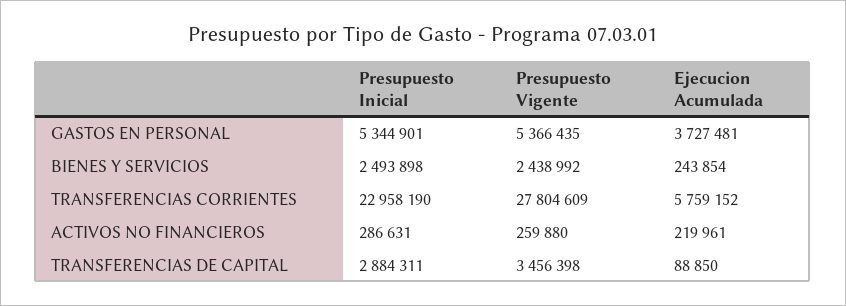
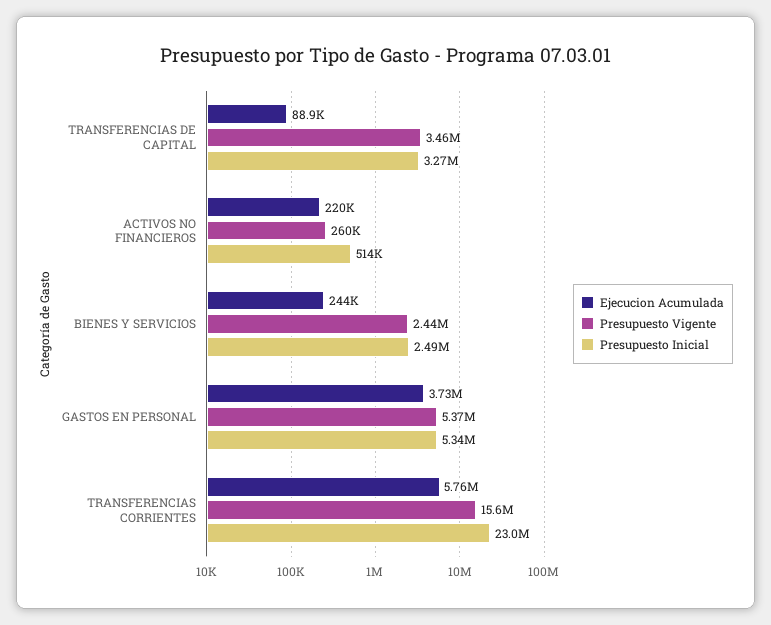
Presupuesto Vigente, TRANSFERENCIAS CORRIENTES: 27804609 -> 15600000
Presupuesto Inicial, ACTIVOS NO FINANCIEROS: 286631 -> 514000
Presupuesto Inicial, TRANSFERENCIAS DE CAPITAL: 2884311 -> 3270000

